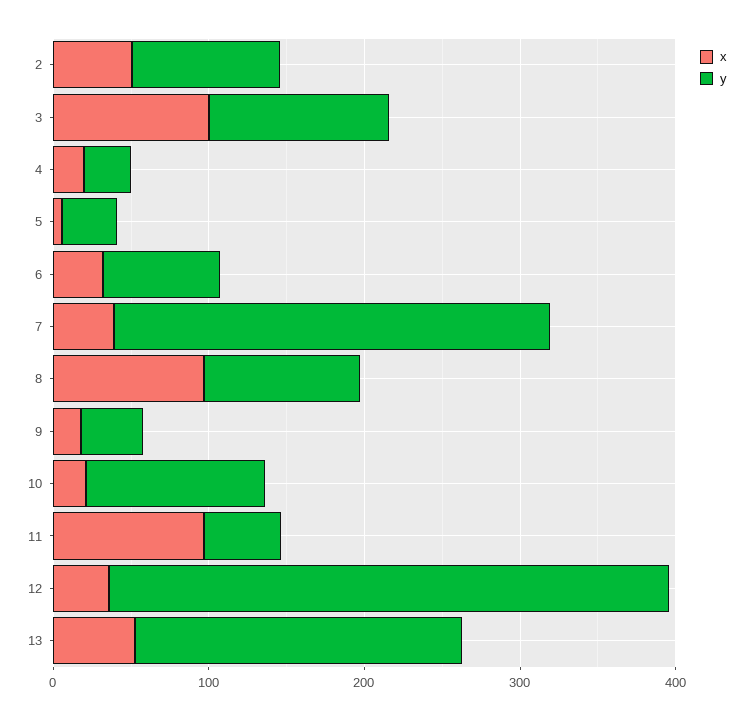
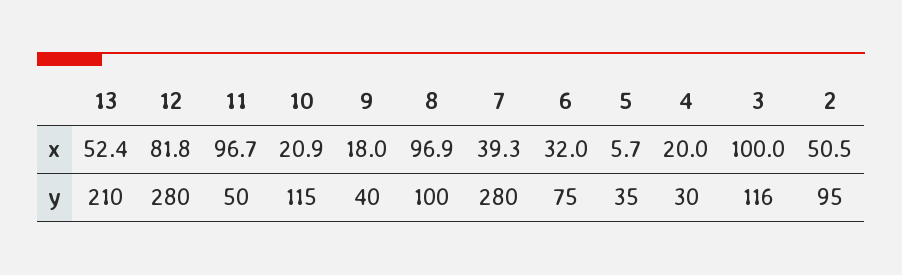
x, 12: 40 -> 81.8
y, 12: 360 -> 280

